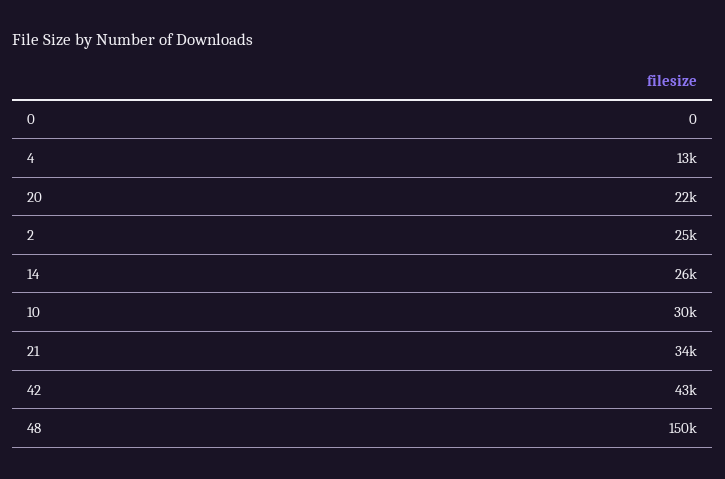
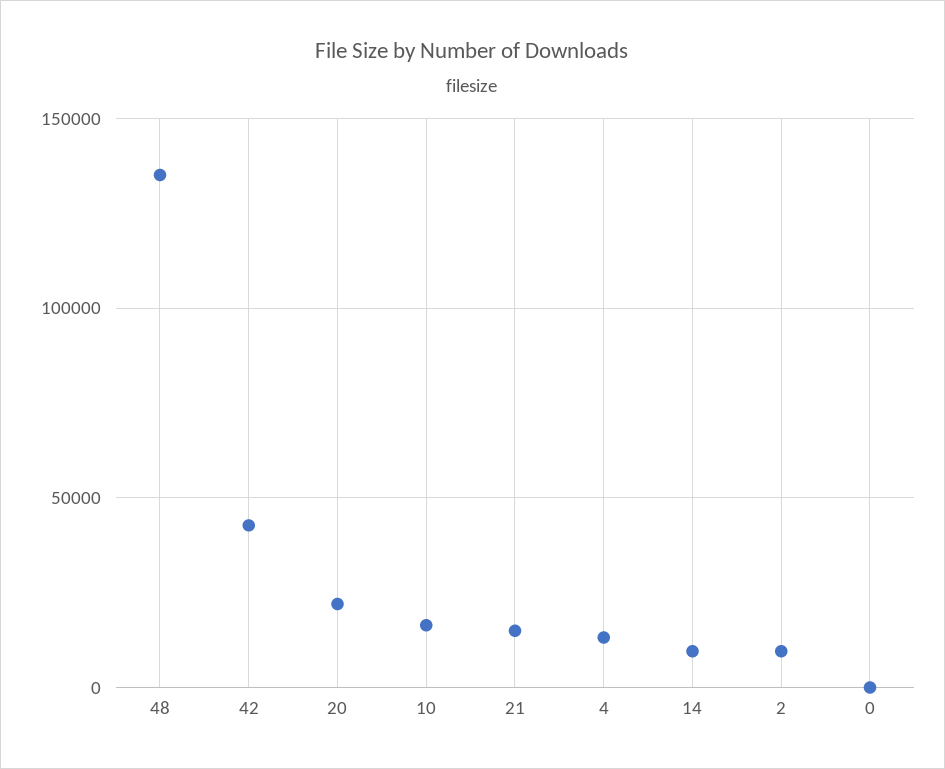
2: 25000 -> 10000
14: 26000 -> 10000
10: 30000 -> 15000
21: 34000 -> 15000
48: 150000 -> 135000

